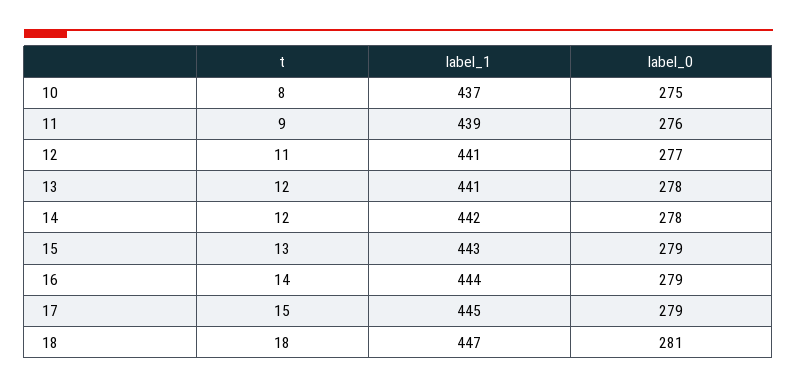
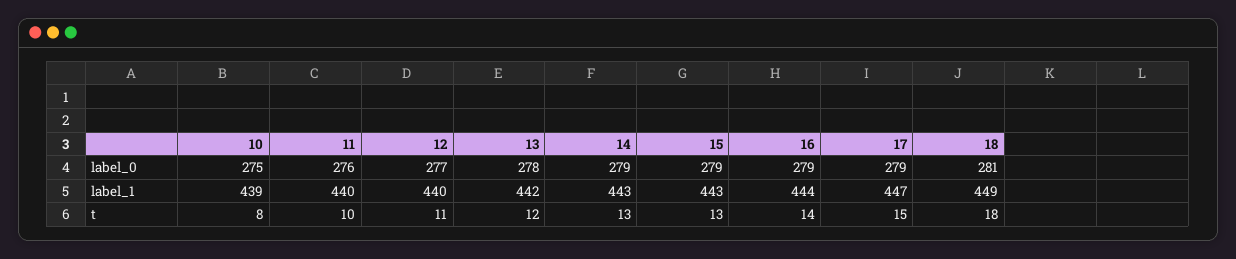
label_1, 10: 437 -> 439
t, 11: 9 -> 10
label_1, 11: 439 -> 440
label_1, 12: 441 -> 440
label_1, 13: 441 -> 442
t, 14: 12 -> 13
label_1, 14: 442 -> 443
label_0, 14: 278 -> 279
label_1, 17: 445 -> 447
label_1, 18: 447 -> 449

